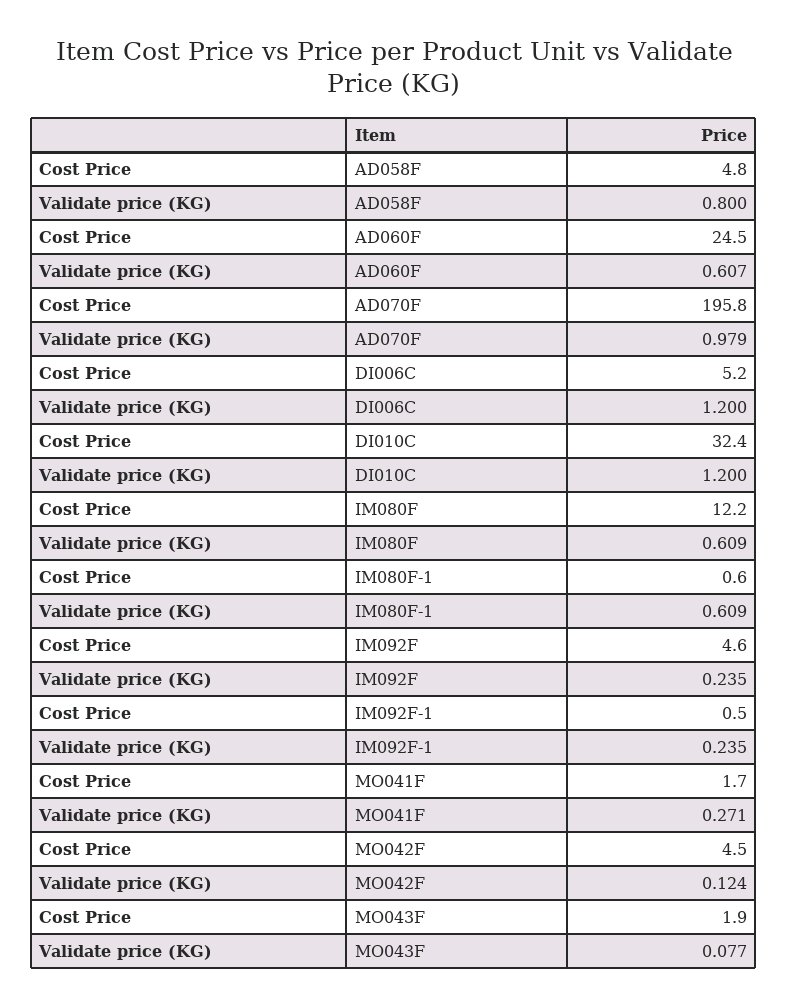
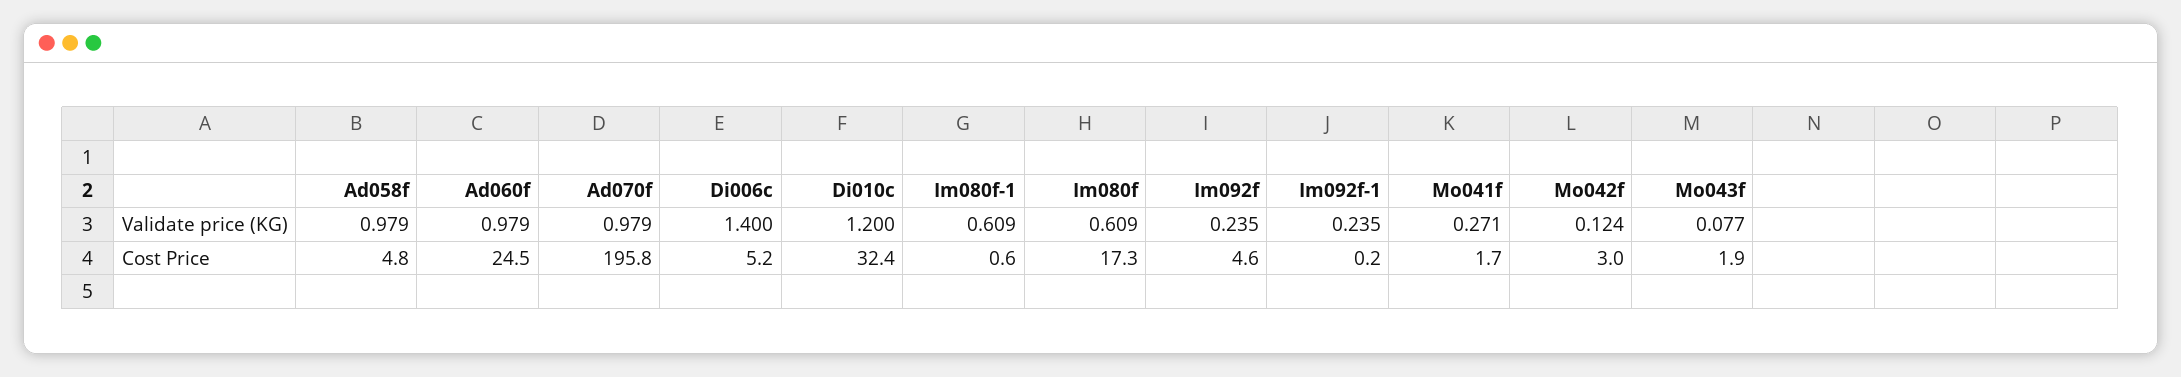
Validate price (KG), AD058F: 0.8 -> 0.979
Validate price (KG), AD060F: 0.607 -> 0.979
Validate price (KG), DI006C: 1.2 -> 1.4
Cost Price, IM080F: 12.2 -> 17.3
Cost Price, IM092F-1: 0.5 -> 0.2
Cost Price, MO042F: 4.5 -> 3

